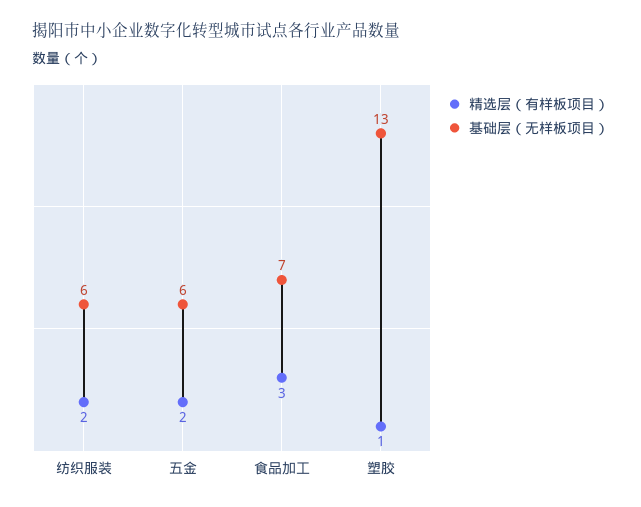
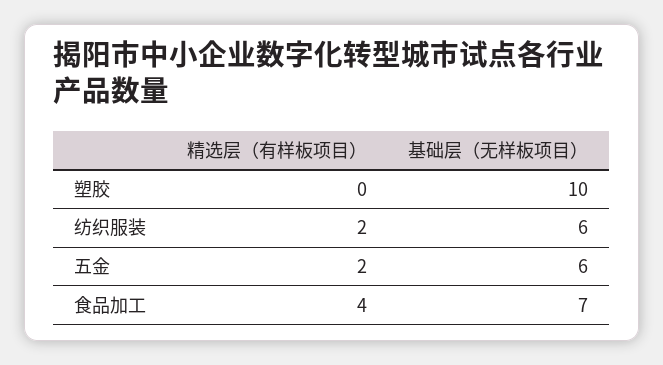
精选层（有样板项目）, 食品加工: 3 -> 4
精选层（有样板项目）, 塑胶: 1 -> 0
基础层（无样板项目）, 塑胶: 13 -> 10

